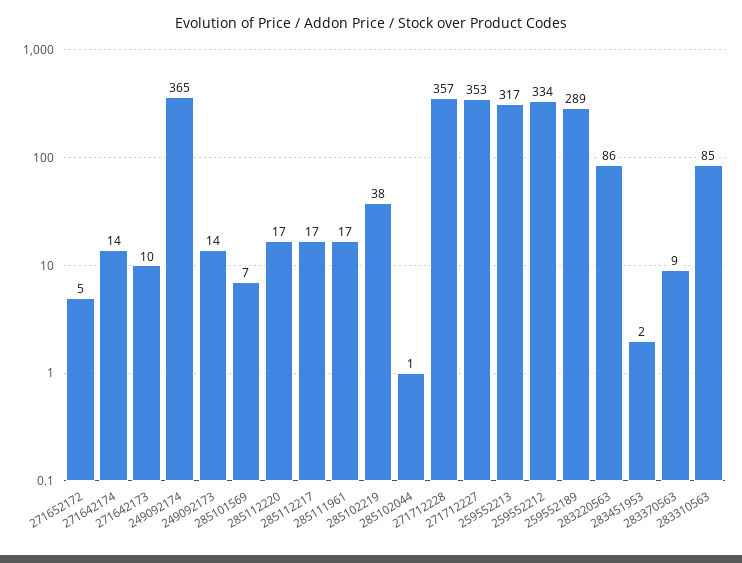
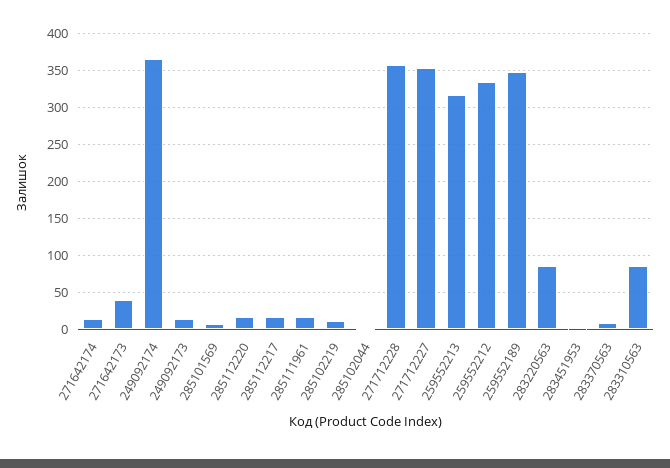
271652172: 5 -> none
271642173: 10 -> 40
285102219: 38 -> 10
259552189: 289 -> 350

